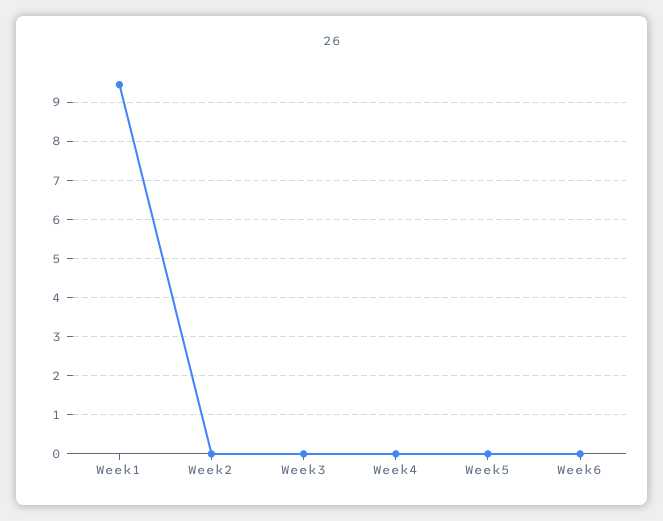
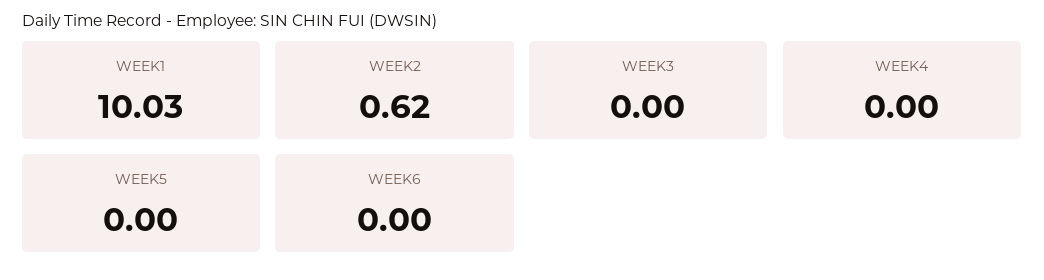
Week1: 9.4 -> 10.03
Week2: 0 -> 0.62

